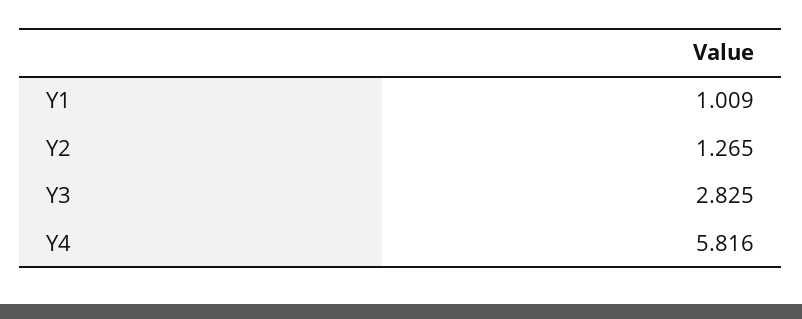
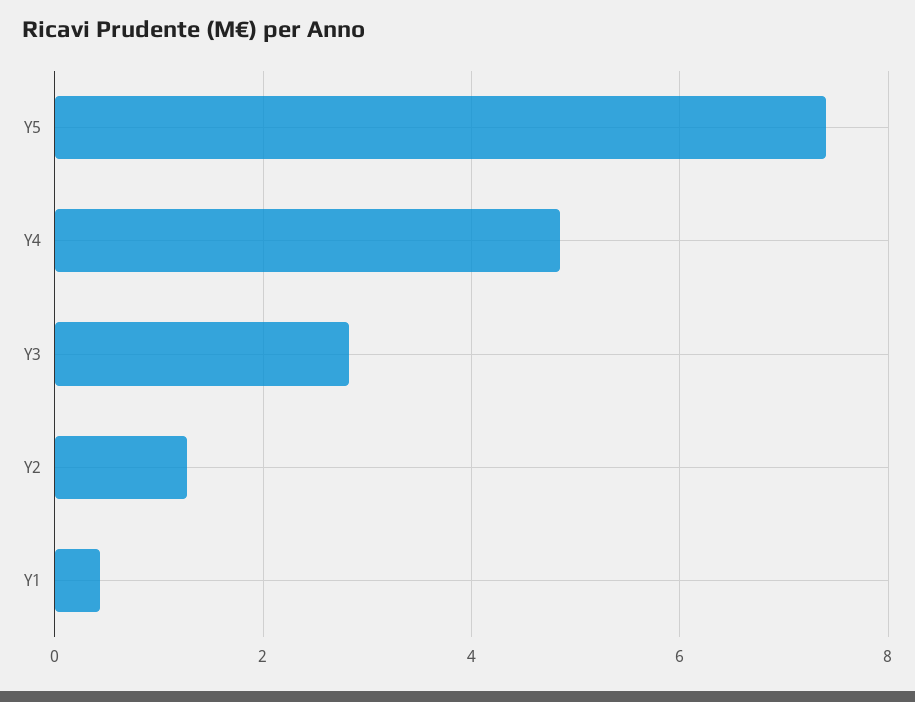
Y1: 1.009 -> 0.4
Y4: 5.816 -> 4.8
Y5: none -> 7.4

